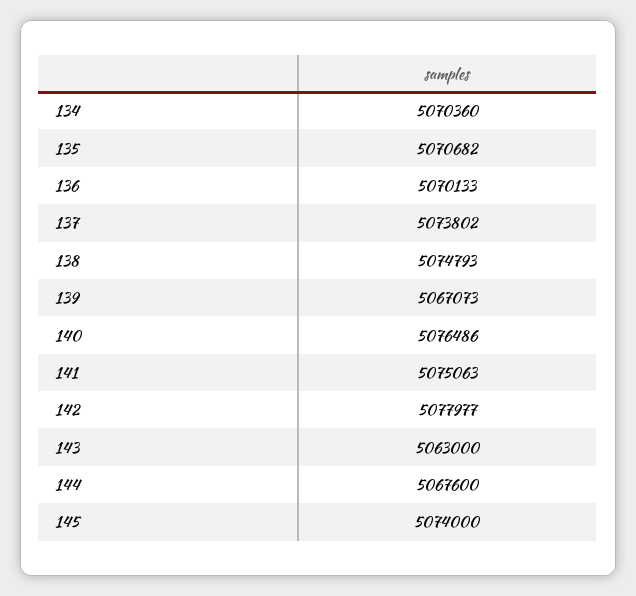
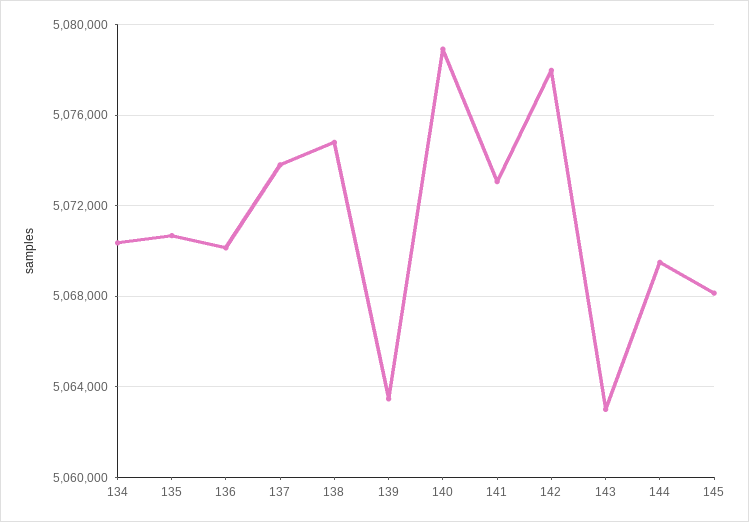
139: 5067073 -> 5063500
140: 5076486 -> 5079000
141: 5075063 -> 5073000
144: 5067600 -> 5069500
145: 5074000 -> 5068000

